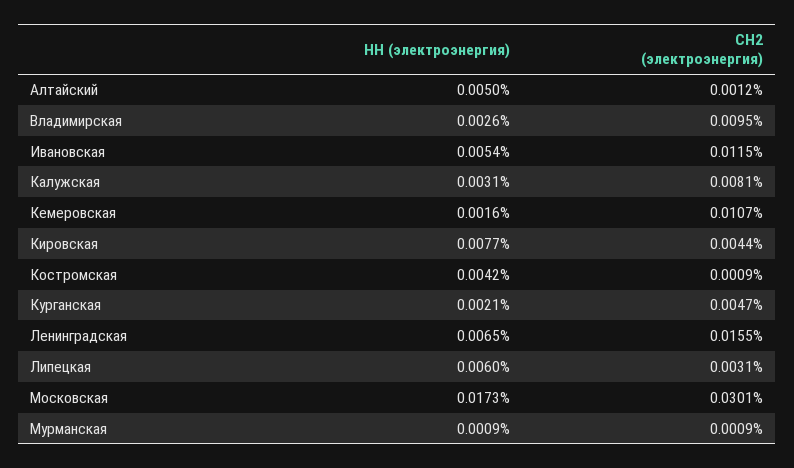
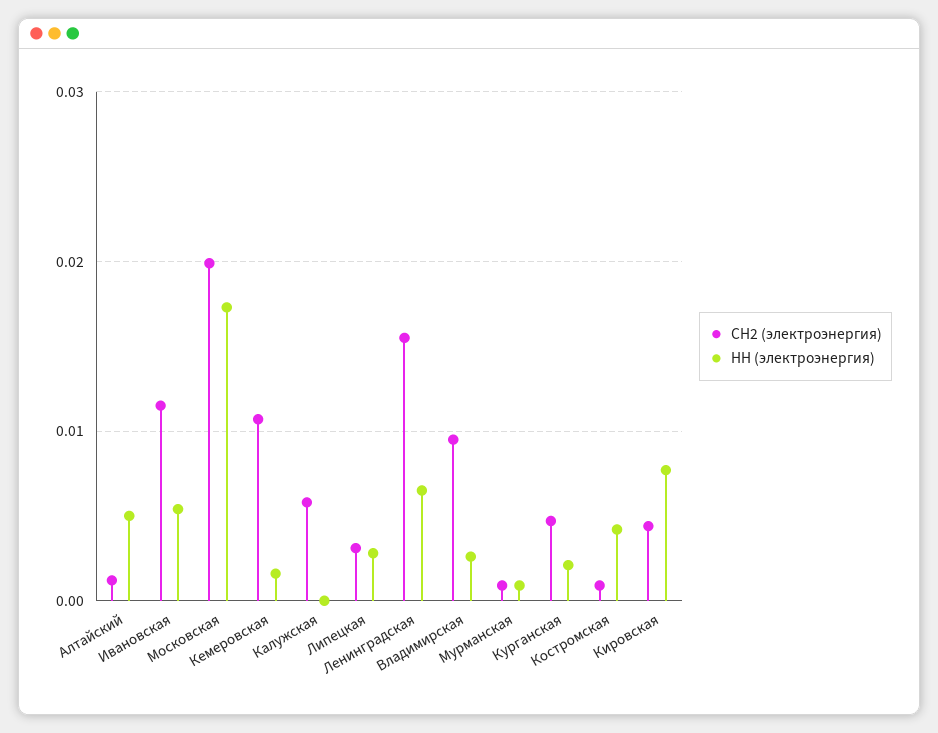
НН (электроэнергия), Калужская: 0.0031 -> 0
СН2 (электроэнергия), Калужская: 0.0081 -> 0.006
НН (электроэнергия), Липецкая: 0.006 -> 0.003
СН2 (электроэнергия), Московская: 0.0301 -> 0.02

